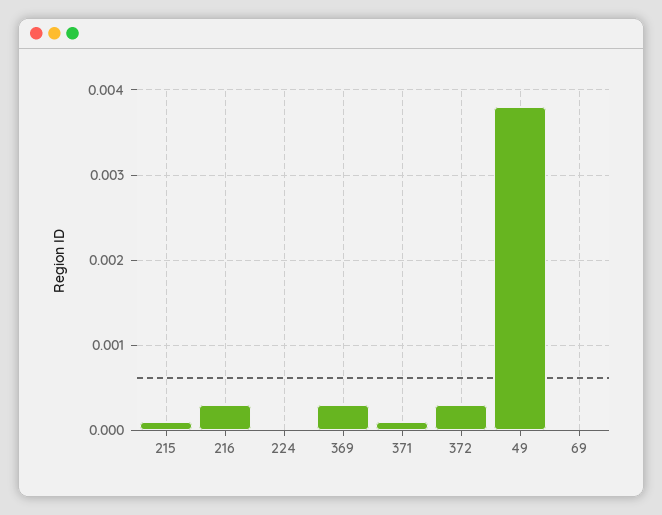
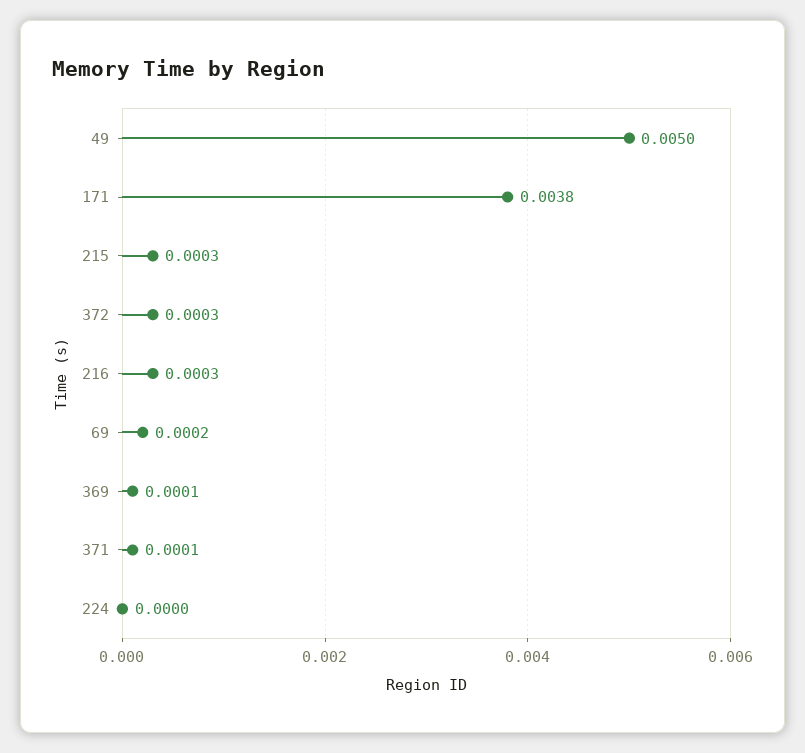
215: 0.0001 -> 0.0003
369: 0.0003 -> 0.0001
49: 0.0038 -> 0.005
69: 0 -> 0.0002
171: none -> 0.0038

